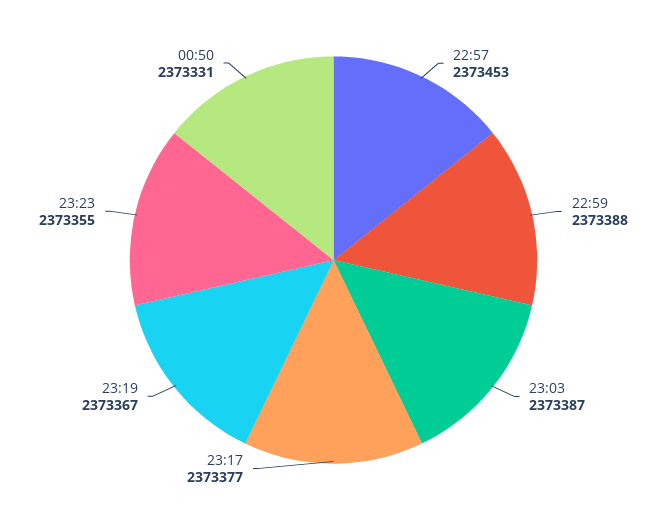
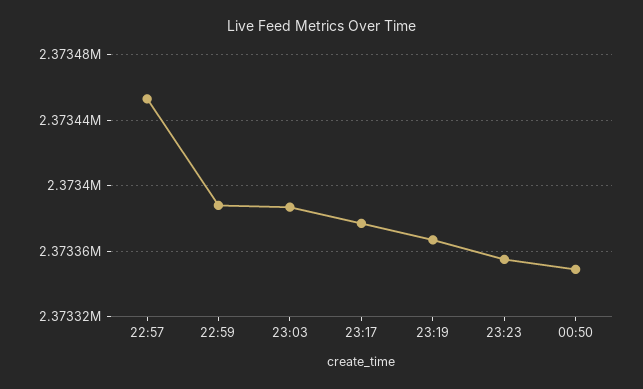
00:50: 2373331 -> 2373350

